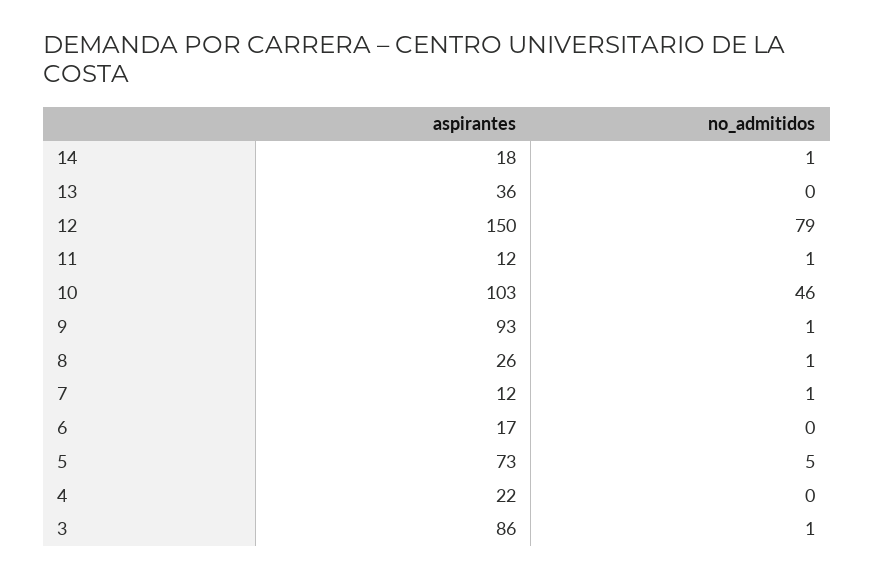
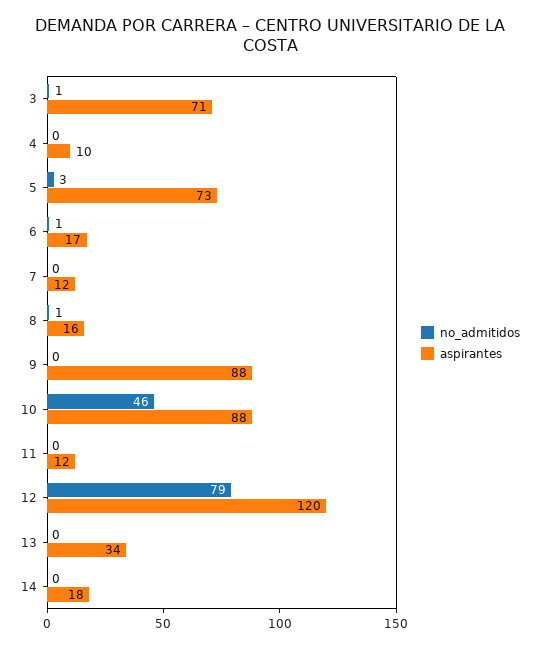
no_admitidos, 14: 1 -> 0
aspirantes, 13: 36 -> 34
aspirantes, 12: 150 -> 120
no_admitidos, 11: 1 -> 0
aspirantes, 10: 103 -> 88
aspirantes, 9: 93 -> 88
no_admitidos, 9: 1 -> 0
aspirantes, 8: 26 -> 16
no_admitidos, 7: 1 -> 0
no_admitidos, 6: 0 -> 1
no_admitidos, 5: 5 -> 3
aspirantes, 4: 22 -> 10
aspirantes, 3: 86 -> 71

